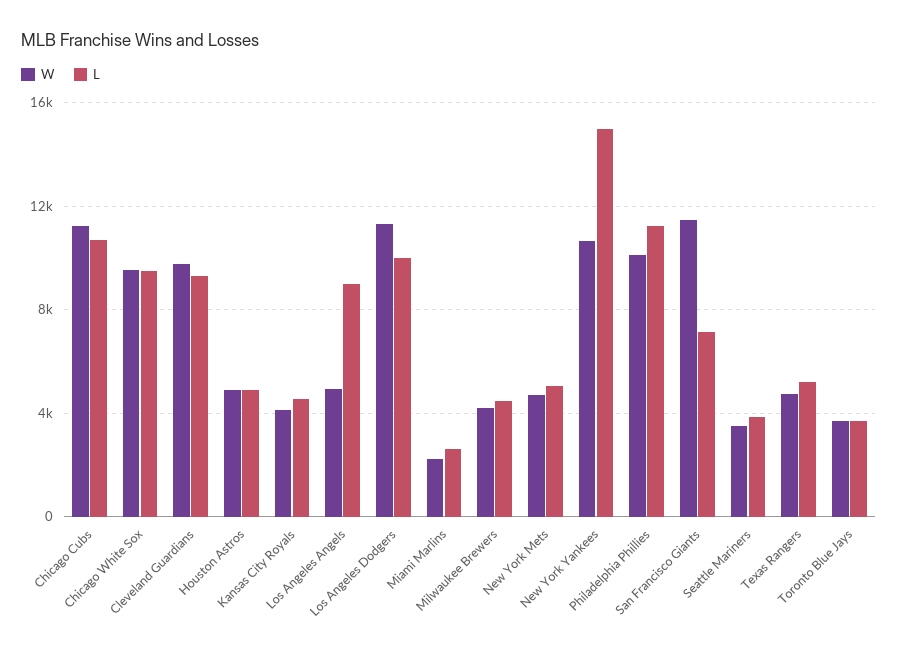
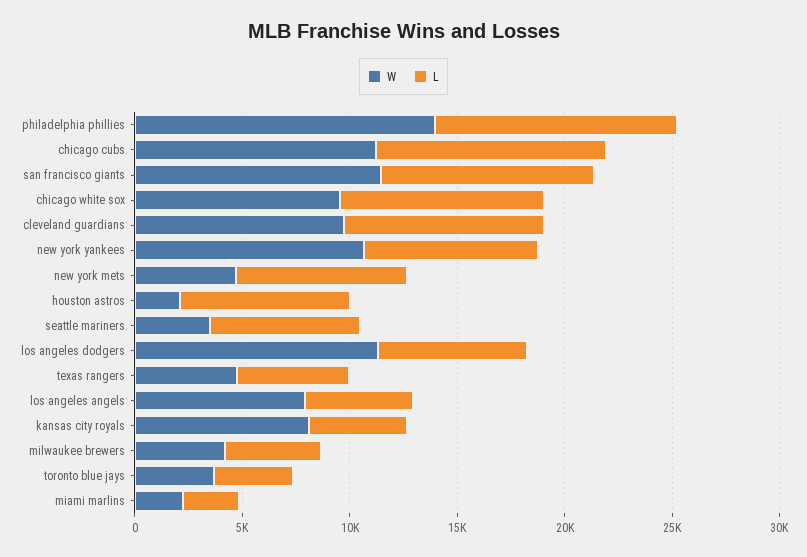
W, Houston Astros: 5000 -> 2000
L, Houston Astros: 5000 -> 8000
W, Kansas City Royals: 4000 -> 8000
W, Los Angeles Angels: 5000 -> 8000
L, Los Angeles Angels: 9000 -> 5000
L, Los Angeles Dodgers: 10000 -> 7000
L, New York Mets: 5000 -> 8000
L, New York Yankees: 15000 -> 8000
W, Philadelphia Phillies: 10000 -> 14000
L, San Francisco Giants: 7000 -> 10000
L, Seattle Mariners: 4000 -> 7000

